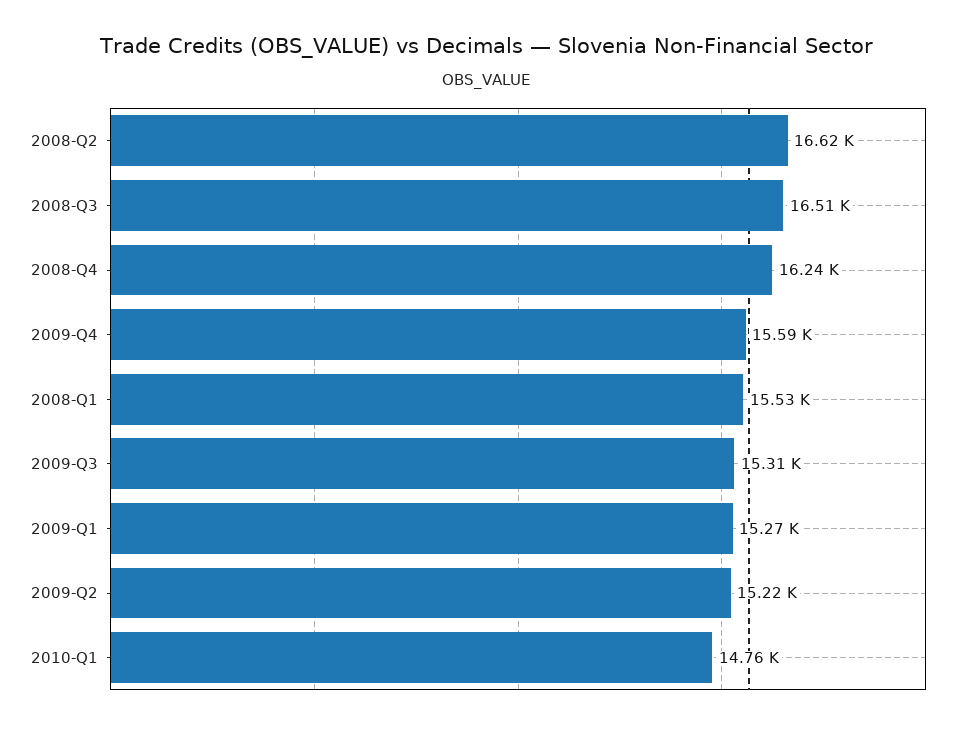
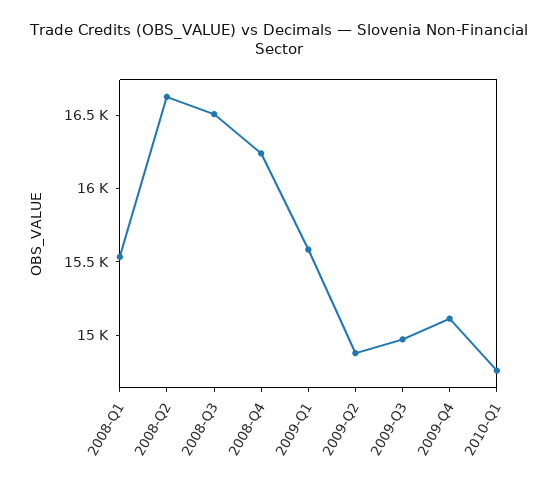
2009-Q4: 15590 -> 15100
2009-Q3: 15310 -> 15000
2009-Q1: 15270 -> 15600
2009-Q2: 15220 -> 14900

